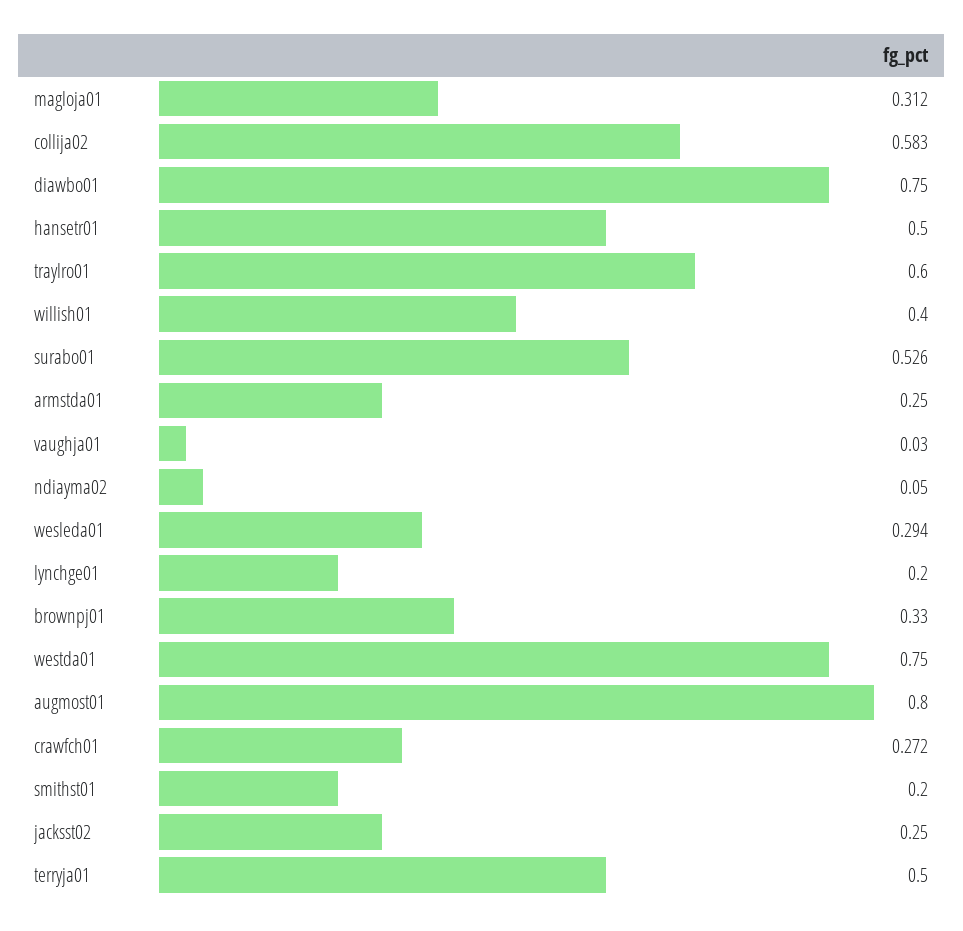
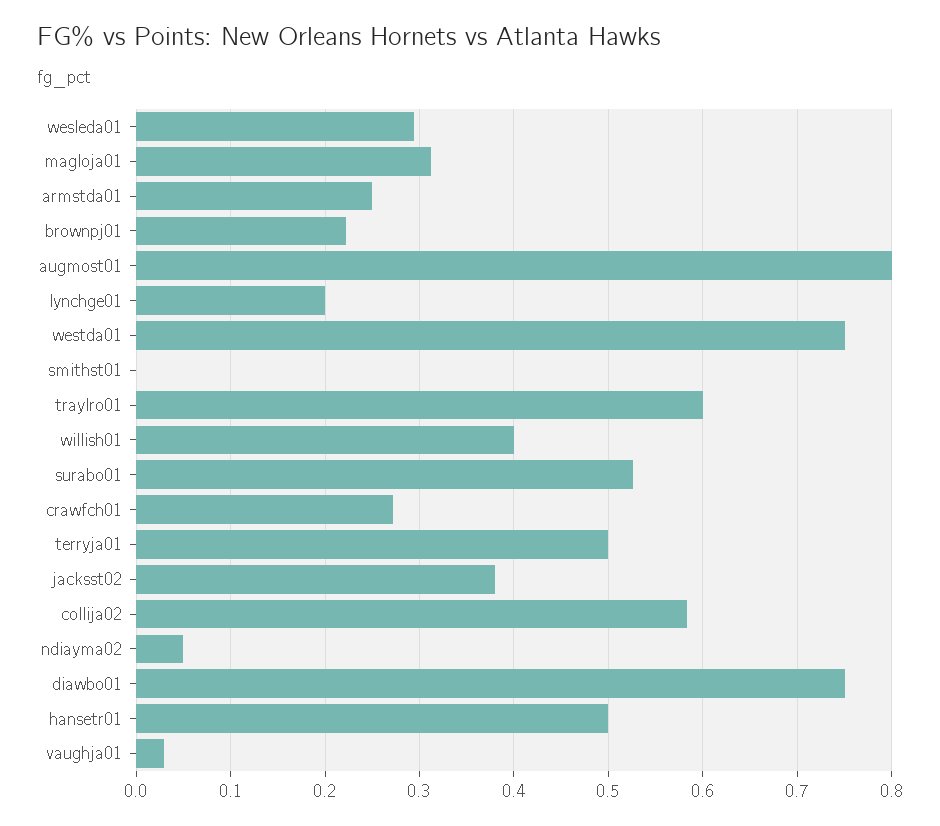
brownpj01: 0.33 -> 0.22
smithst01: 0.2 -> 0
jacksst02: 0.25 -> 0.38

